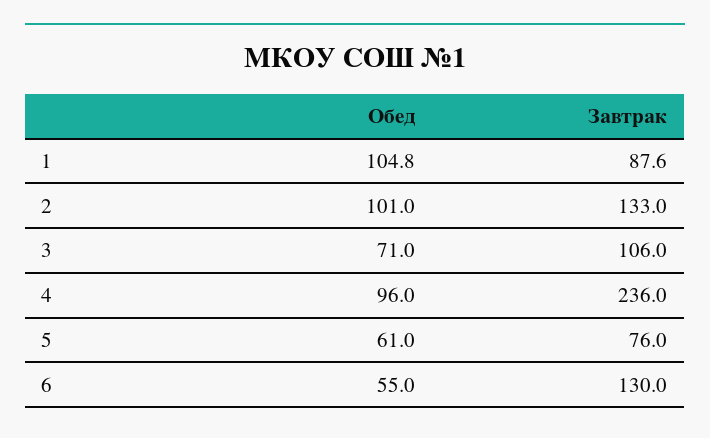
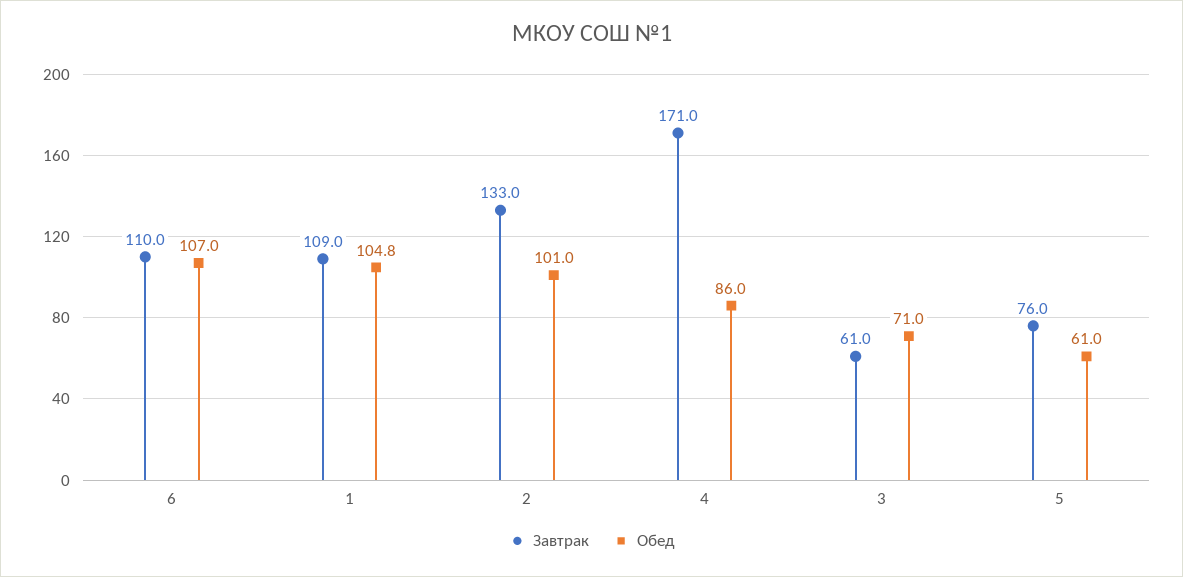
Завтрак, 1: 87.6 -> 109
Завтрак, 3: 106 -> 61
Обед, 4: 96 -> 86
Завтрак, 4: 236 -> 171
Обед, 6: 55 -> 107
Завтрак, 6: 130 -> 110

